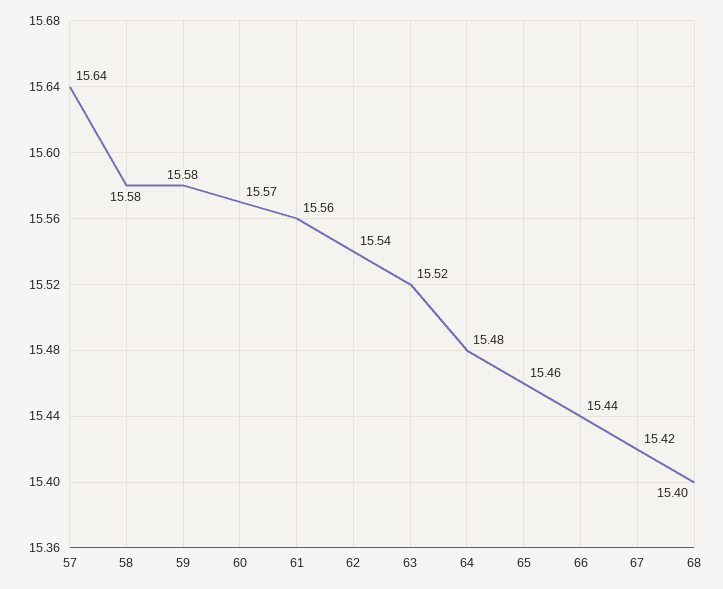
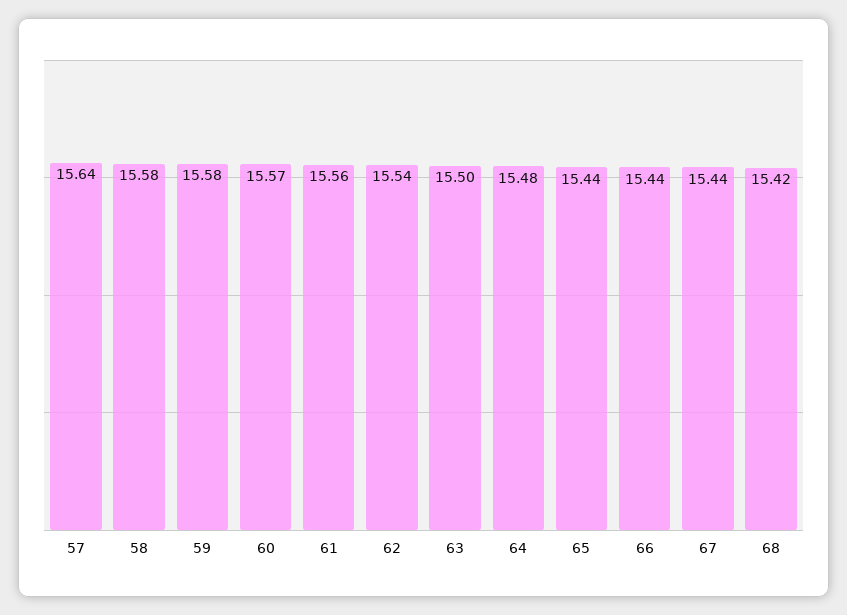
63: 15.52 -> 15.5
65: 15.46 -> 15.44
67: 15.42 -> 15.44
68: 15.4 -> 15.42

